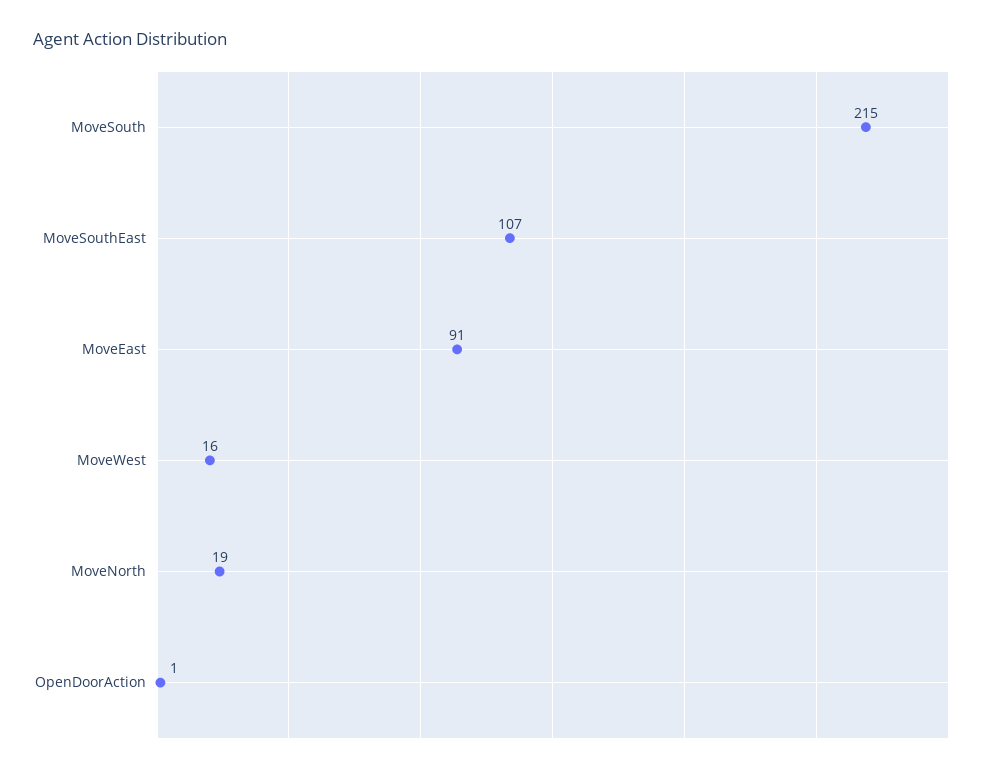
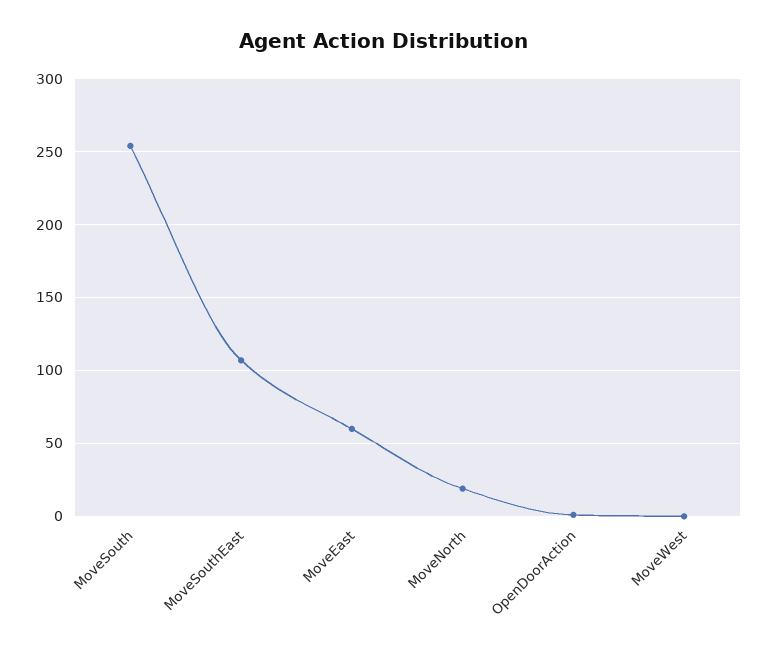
MoveSouth: 215 -> 255
MoveEast: 91 -> 60
MoveWest: 16 -> 0

